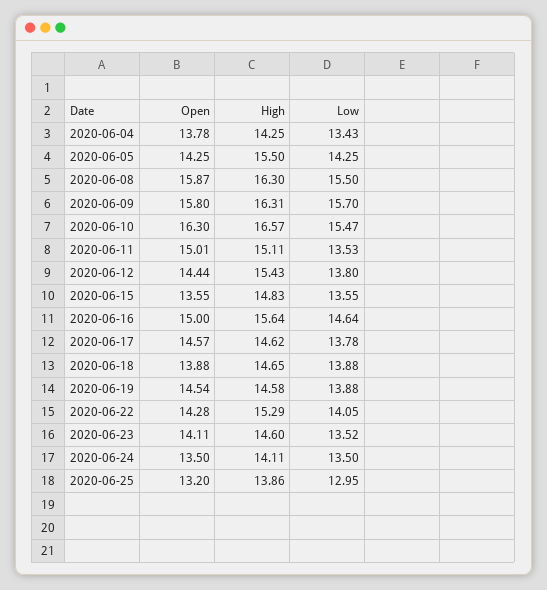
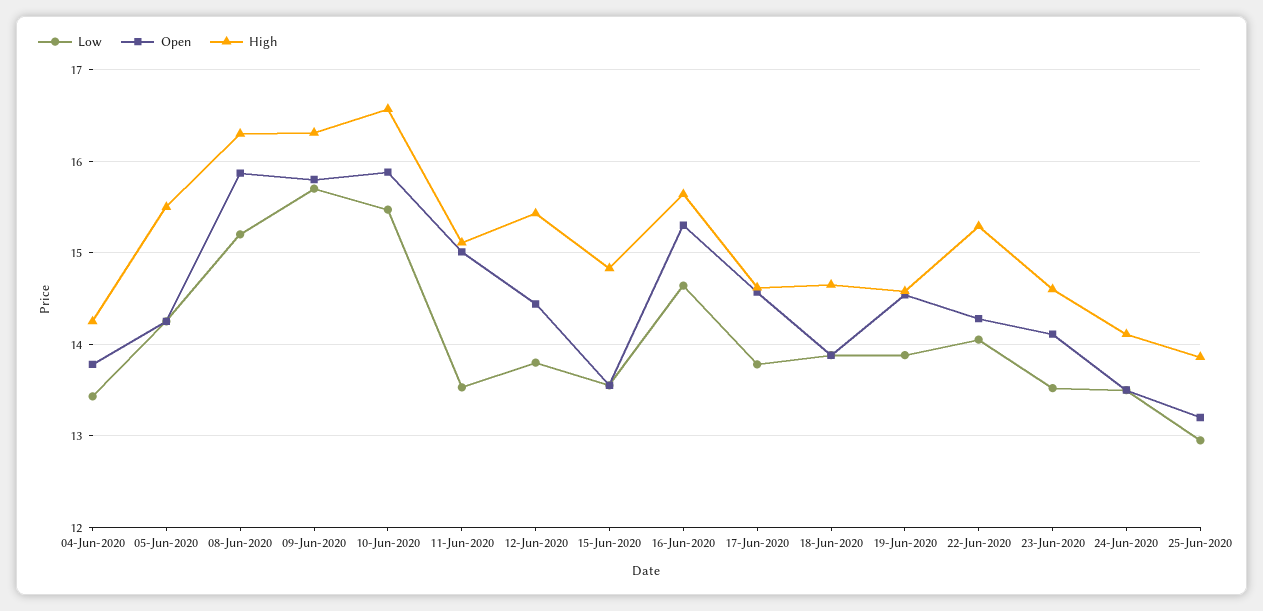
Low, 2020-06-08: 15.5 -> 15.2
Open, 2020-06-10: 16.3 -> 15.9
Open, 2020-06-16: 15 -> 15.3

